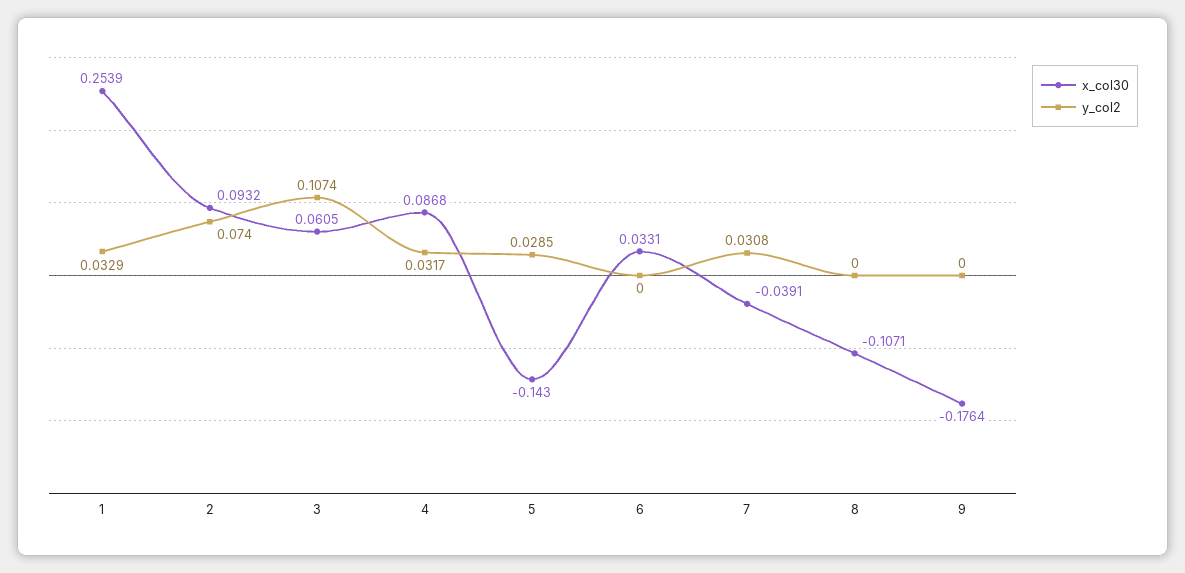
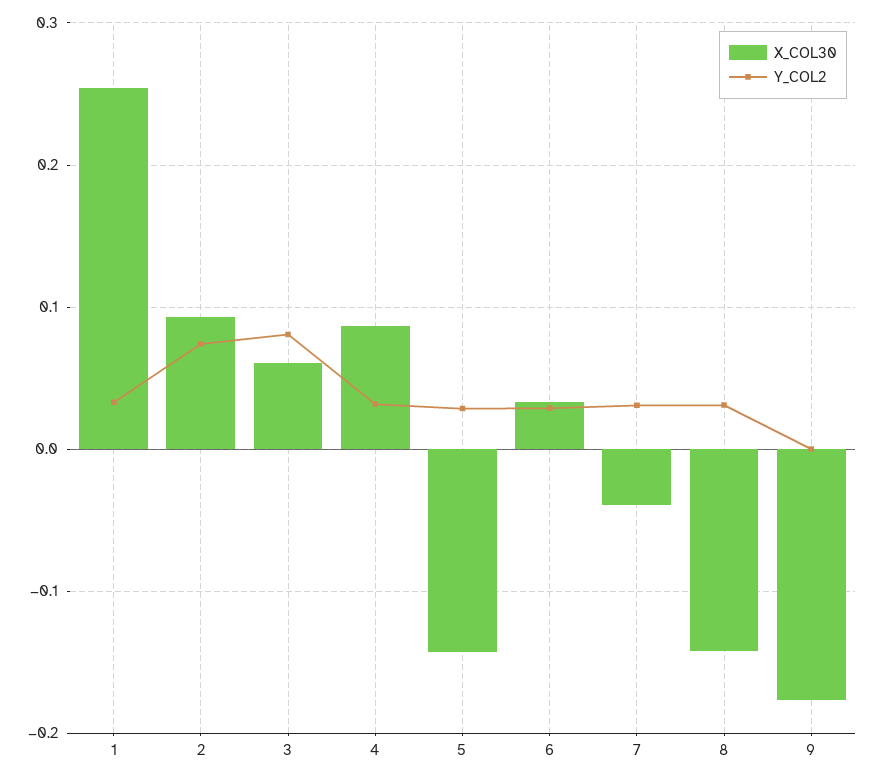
y_col2, 3: 0.1074 -> 0.08
y_col2, 6: 0 -> 0.03
x_col30, 8: -0.1071 -> -0.14
y_col2, 8: 0 -> 0.03

